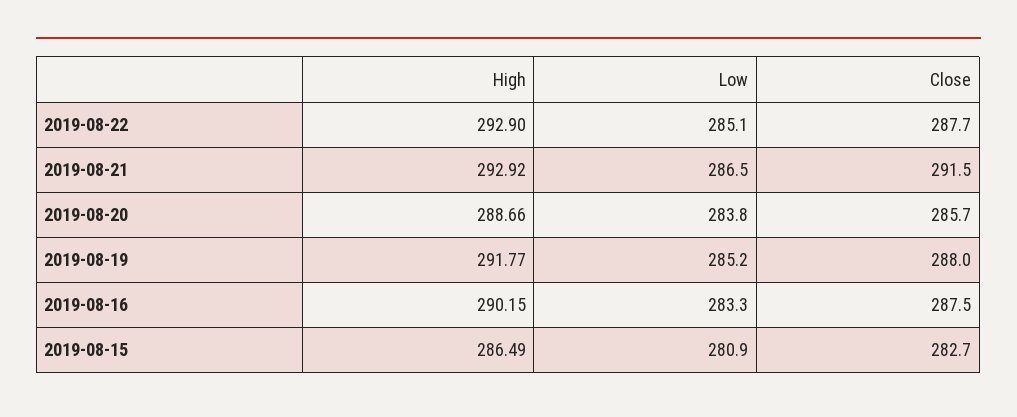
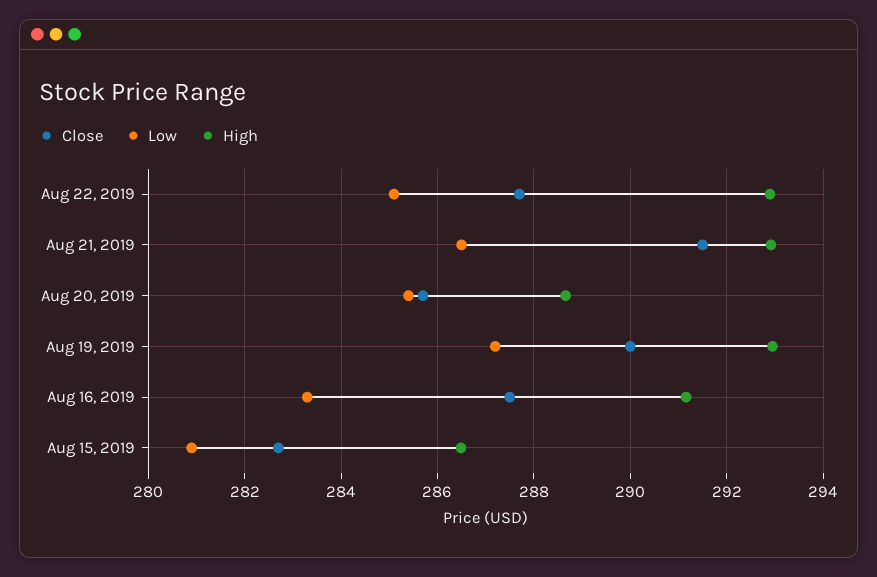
Low, 2019-08-20: 283.8 -> 285.4
High, 2019-08-19: 291.77 -> 293
Low, 2019-08-19: 285.2 -> 287.2
Close, 2019-08-19: 288 -> 290
High, 2019-08-16: 290.15 -> 291.2

